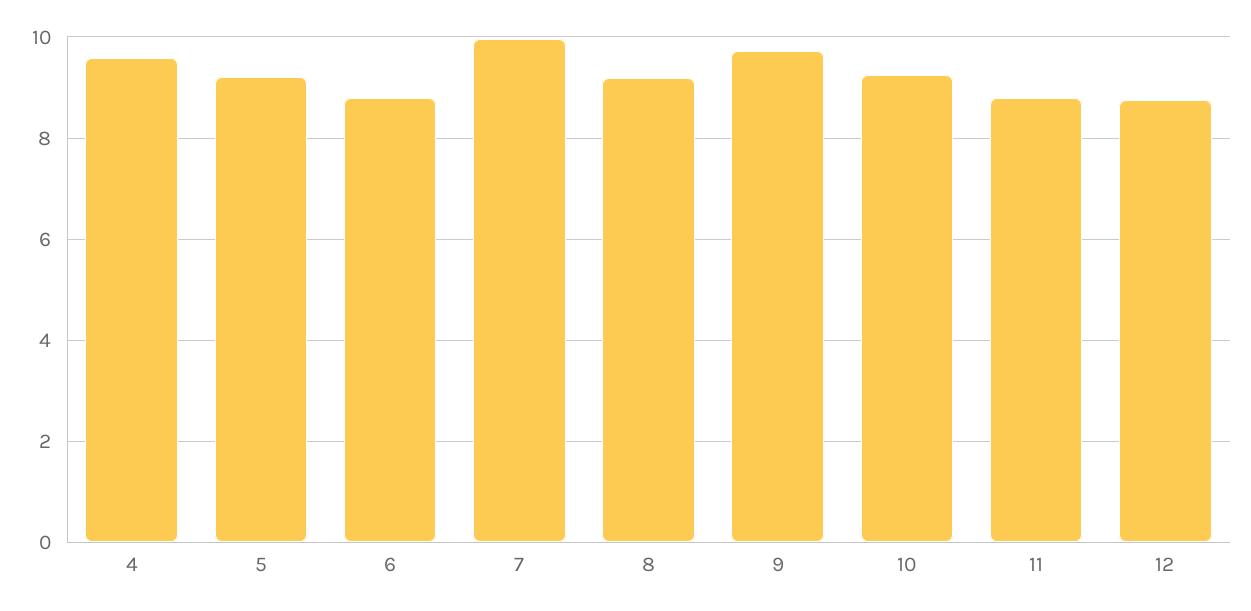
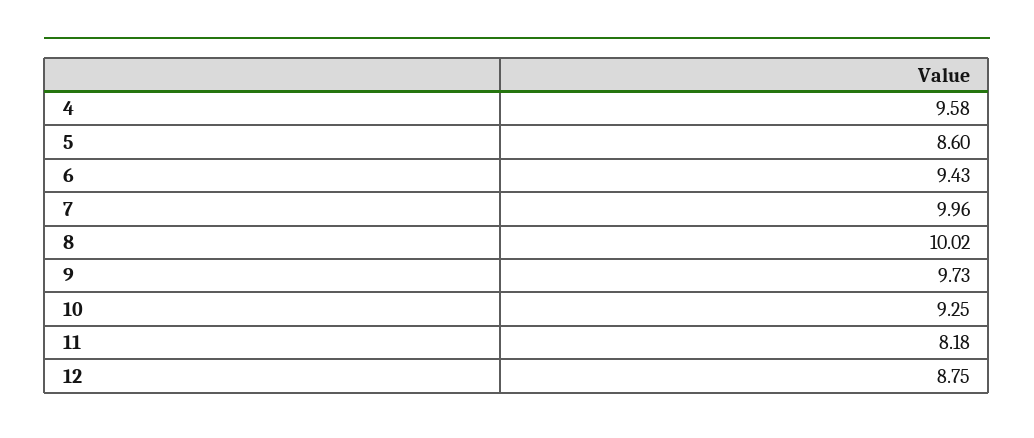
5: 9.2 -> 8.6
6: 8.8 -> 9.43
8: 9.2 -> 10.02
11: 8.8 -> 8.18

